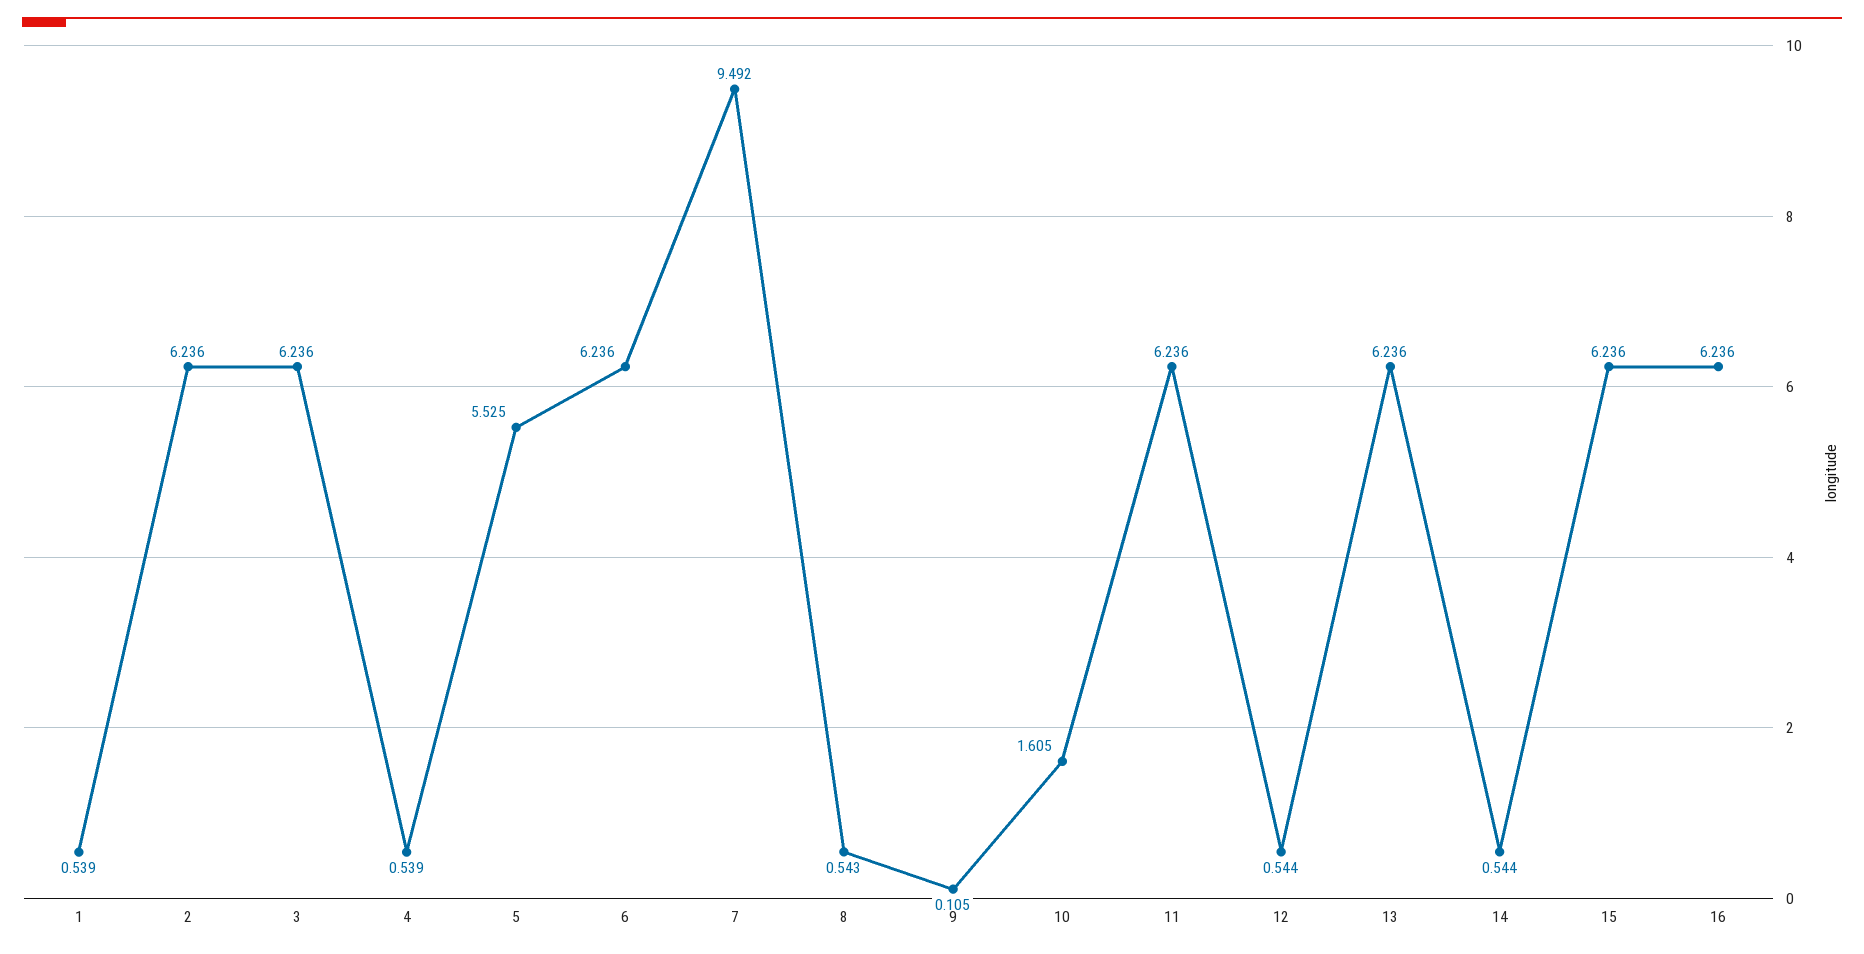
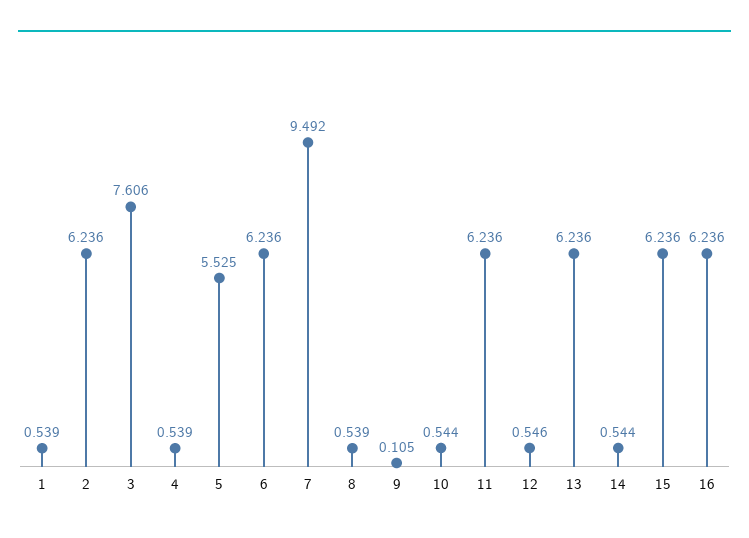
3: 6.236 -> 7.606
8: 0.543 -> 0.539
10: 1.605 -> 0.544
12: 0.544 -> 0.546

